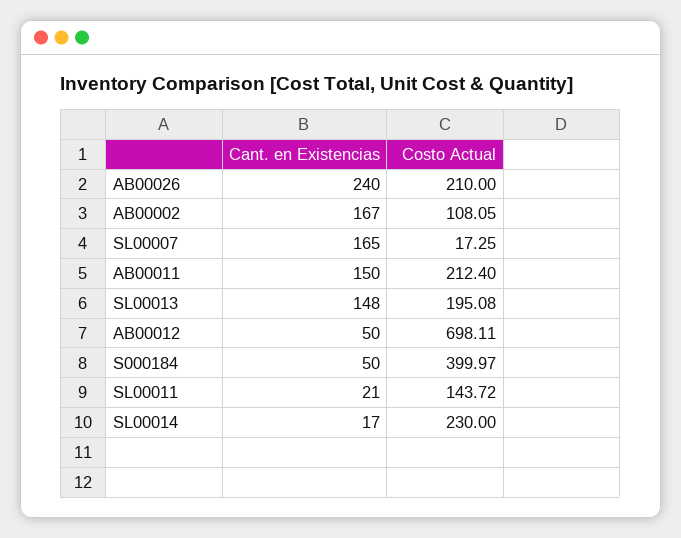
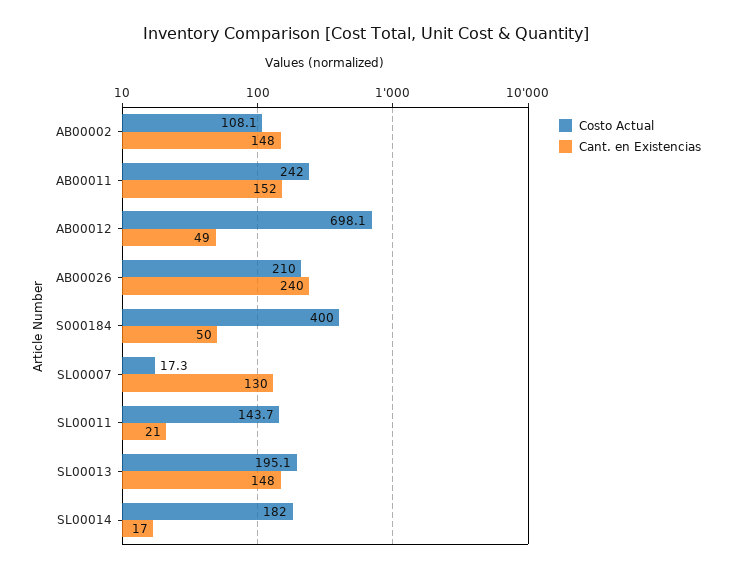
Cant. en Existencias, AB00002: 167 -> 148
Cant. en Existencias, SL00007: 165 -> 130
Cant. en Existencias, AB00011: 150 -> 152
Costo Actual, AB00011: 212.4 -> 242
Cant. en Existencias, AB00012: 50 -> 49
Costo Actual, SL00014: 230 -> 182

